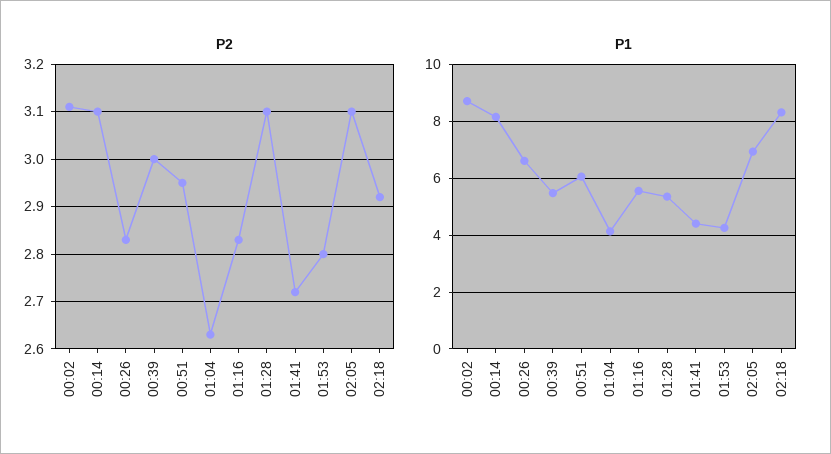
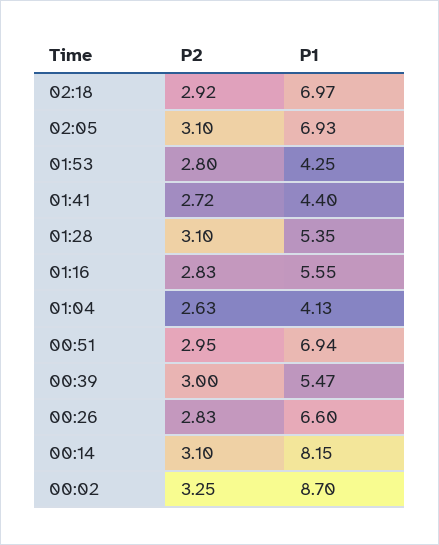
P2, 00:02: 3.1 -> 3.25
P1, 00:51: 6 -> 6.94
P1, 02:18: 8.25 -> 6.97

